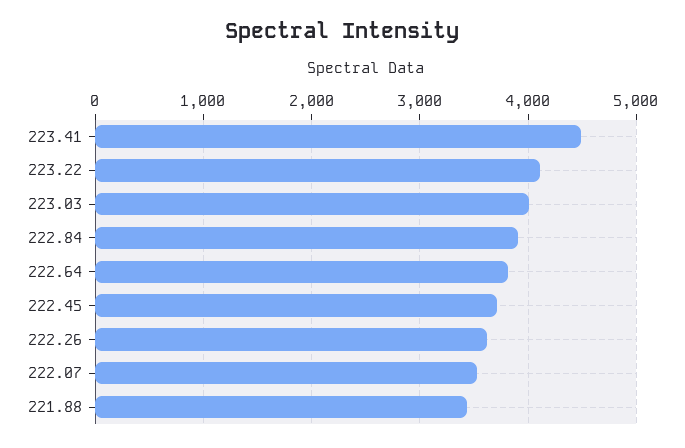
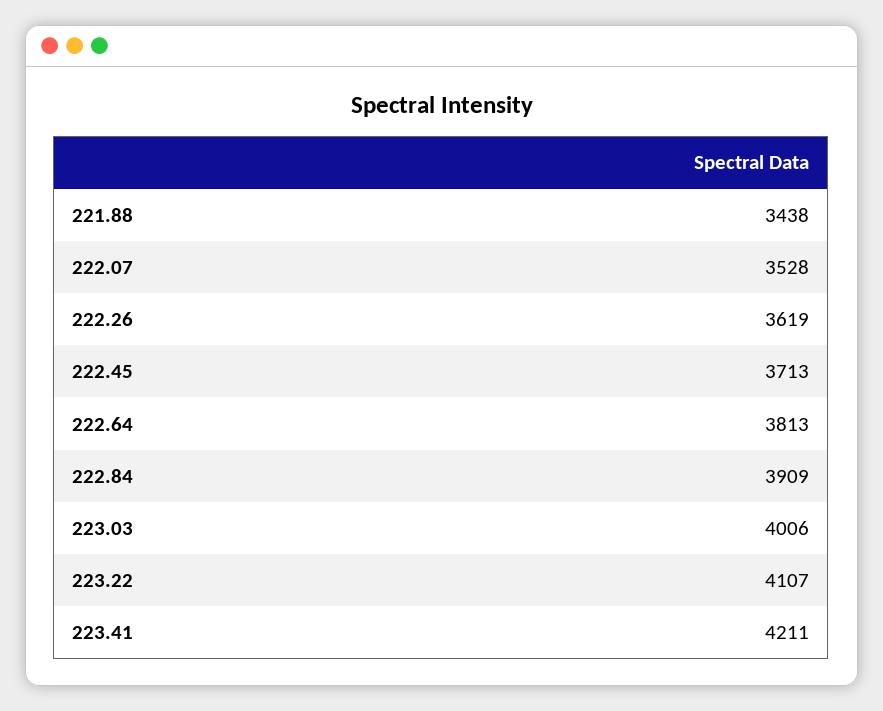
223.41: 4500 -> 4211

